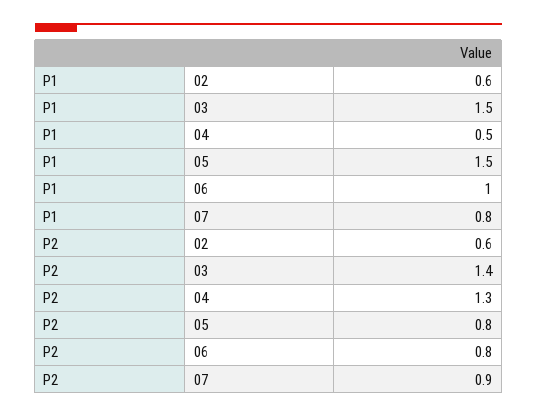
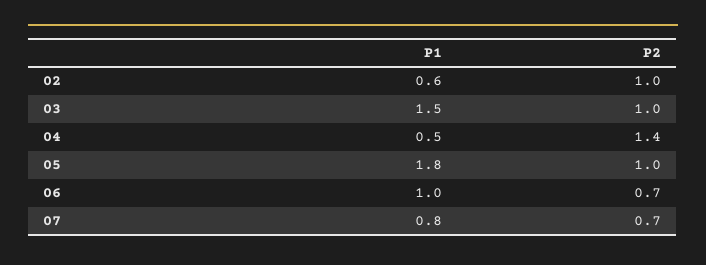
P1, 05: 1.5 -> 1.8
P2, 02: 0.6 -> 1
P2, 03: 1.4 -> 1
P2, 04: 1.3 -> 1.4
P2, 05: 0.8 -> 1
P2, 06: 0.8 -> 0.7
P2, 07: 0.9 -> 0.7

